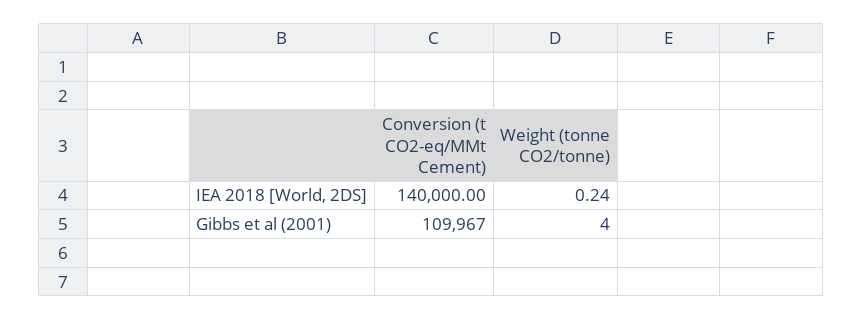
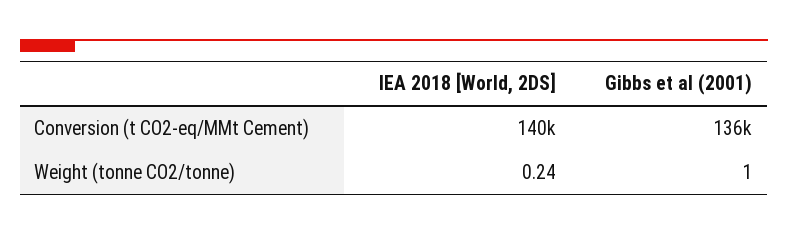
Conversion (t CO2-eq/MMt Cement), Gibbs et al (2001): 109967 -> 136000
Weight (tonne CO2/tonne), Gibbs et al (2001): 4 -> 1

